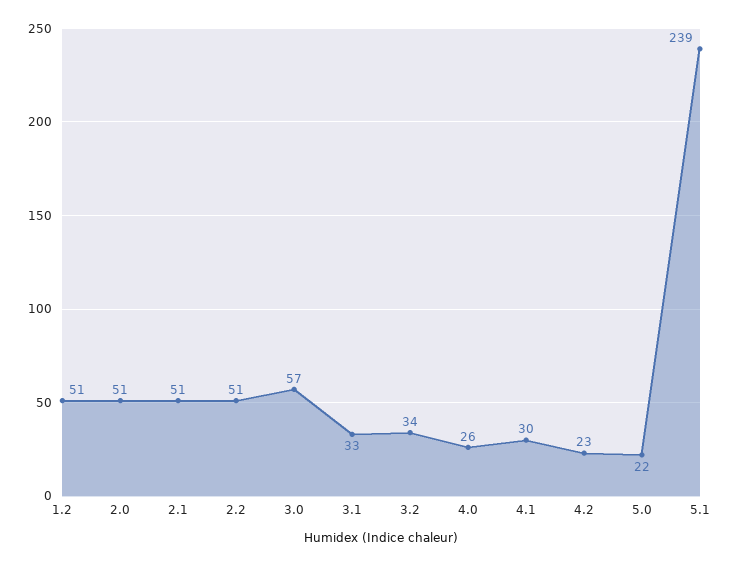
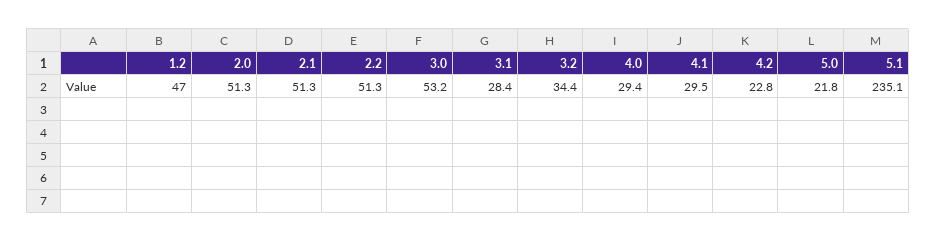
1.2: 51 -> 47
3.0: 57 -> 53.2
3.1: 33 -> 28.4
4.0: 26 -> 29.4
5.1: 239 -> 235.1

